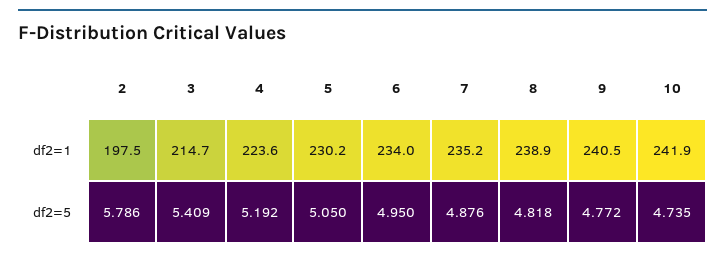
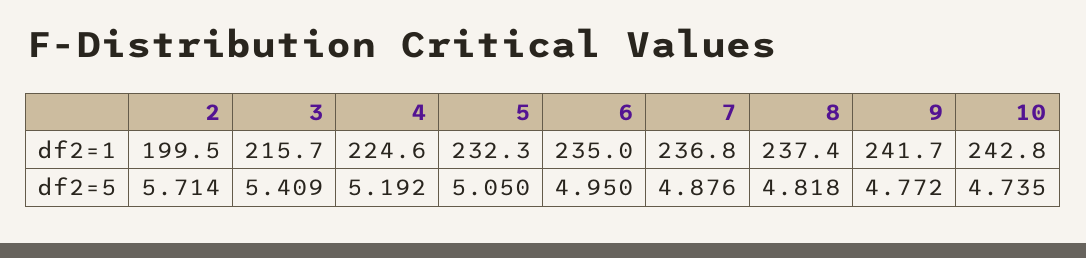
2, df2=1: 197.5 -> 199.5
3, df2=1: 214.7 -> 215.7
4, df2=1: 223.6 -> 224.6
5, df2=1: 230.2 -> 232.3
6, df2=1: 234 -> 235
7, df2=1: 235.2 -> 236.8
8, df2=1: 238.9 -> 237.4
9, df2=1: 240.5 -> 241.7
10, df2=1: 241.9 -> 242.8
2, df2=5: 5.786 -> 5.714

